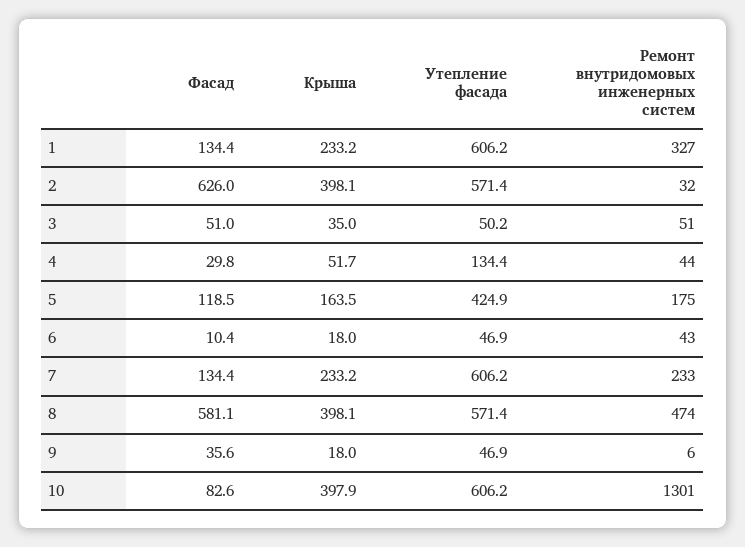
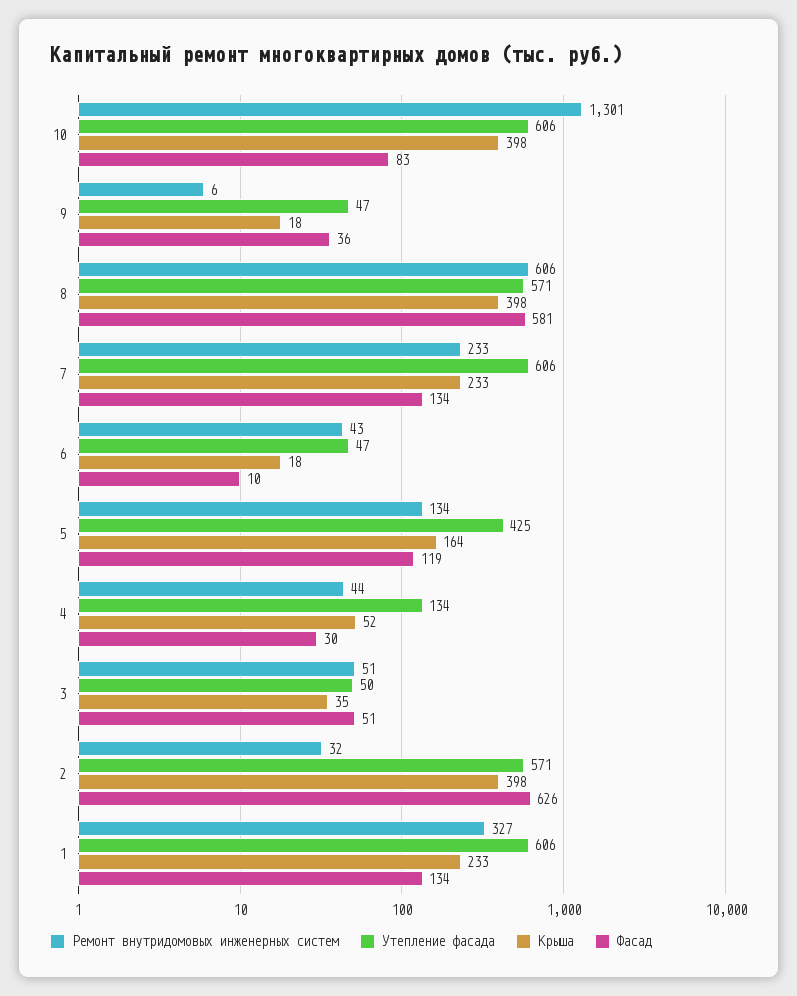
Ремонт внутридомовых инженерных систем, 5: 175 -> 134
Ремонт внутридомовых инженерных систем, 8: 474 -> 606

